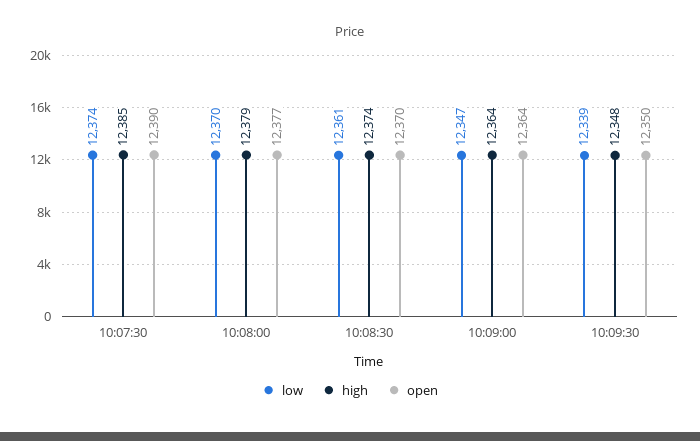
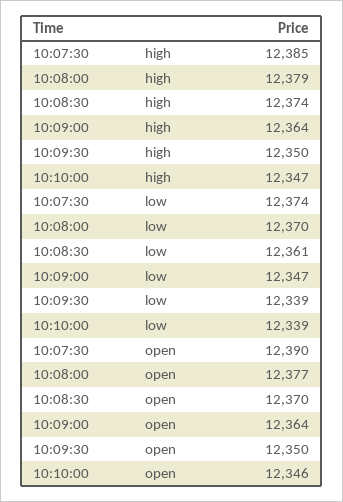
high, 10:09:30: 12348 -> 12350
high, 10:10:00: none -> 12347
low, 10:10:00: none -> 12339
open, 10:10:00: none -> 12346

